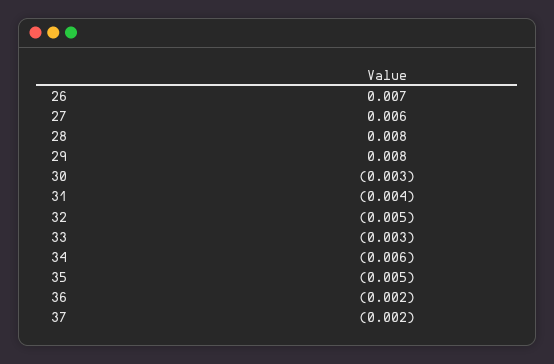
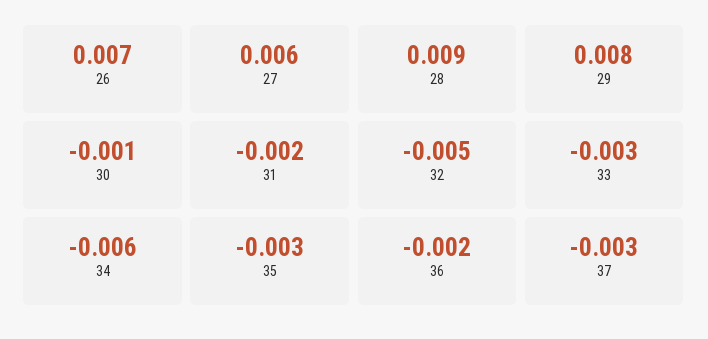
28: 0.008 -> 0.009
30: -0.003 -> -0.001
31: -0.004 -> -0.002
35: -0.005 -> -0.003
37: -0.002 -> -0.003

